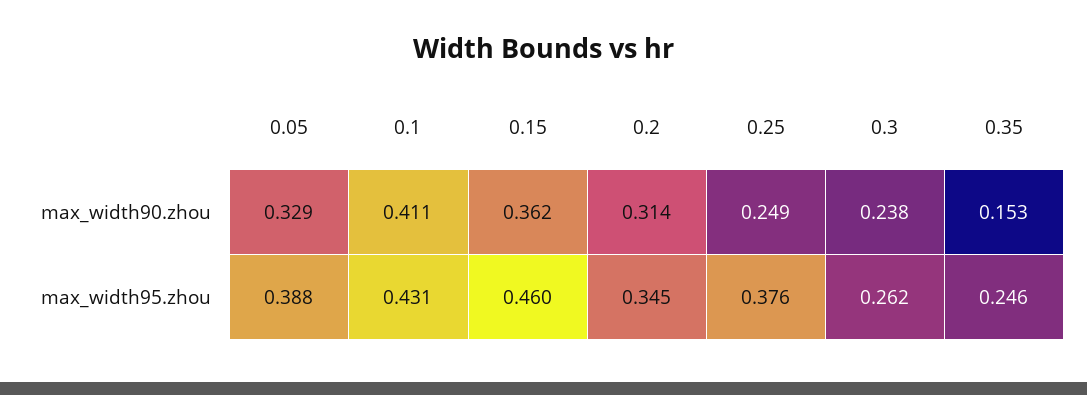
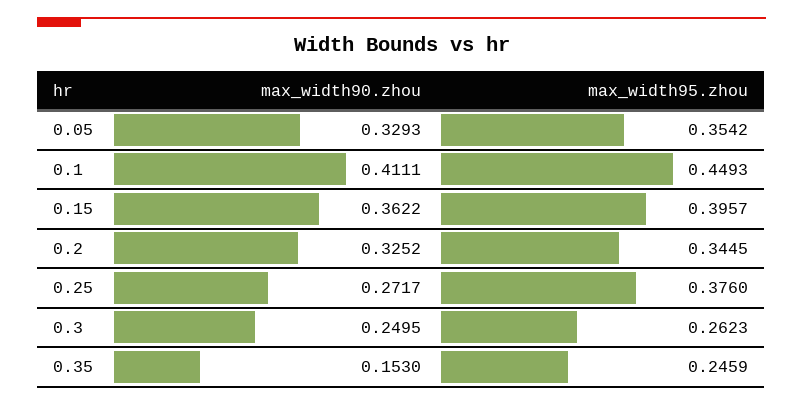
0.2, max_width90.zhou: 0.314 -> 0.3252
0.25, max_width90.zhou: 0.249 -> 0.2717
0.3, max_width90.zhou: 0.238 -> 0.2495
0.05, max_width95.zhou: 0.388 -> 0.3542
0.1, max_width95.zhou: 0.431 -> 0.4493
0.15, max_width95.zhou: 0.46 -> 0.3957

